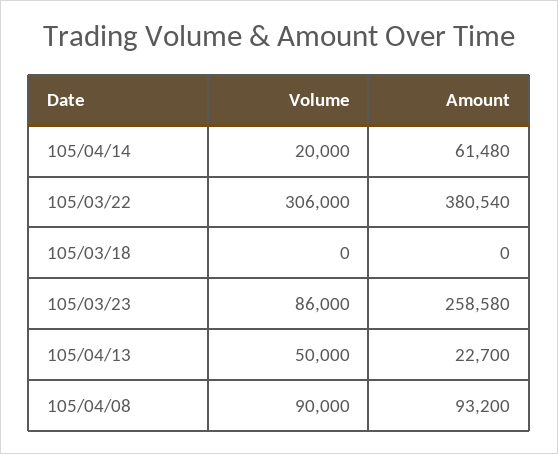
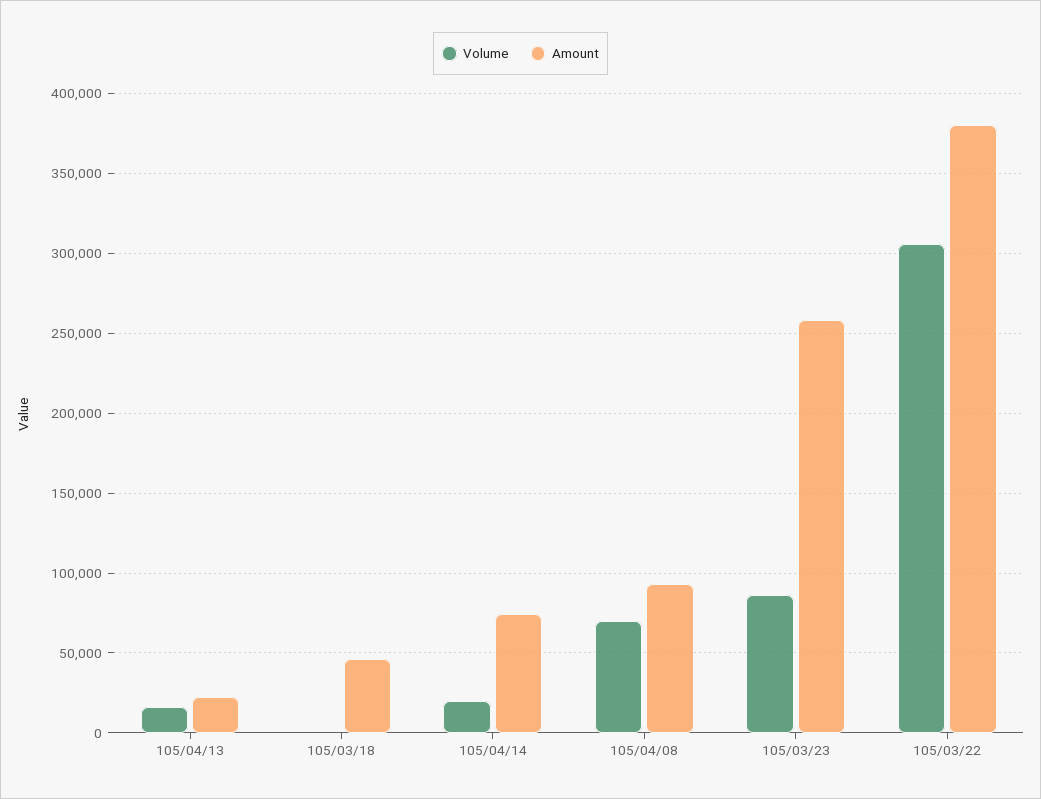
Amount, 105/04/14: 61480 -> 75000
Amount, 105/03/18: 0 -> 45000
Volume, 105/04/13: 50000 -> 15000
Volume, 105/04/08: 90000 -> 70000

